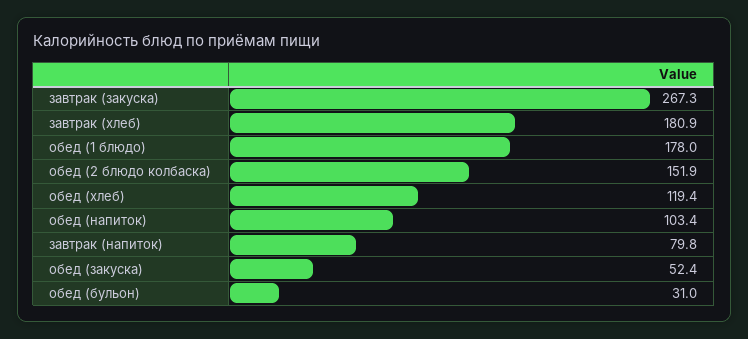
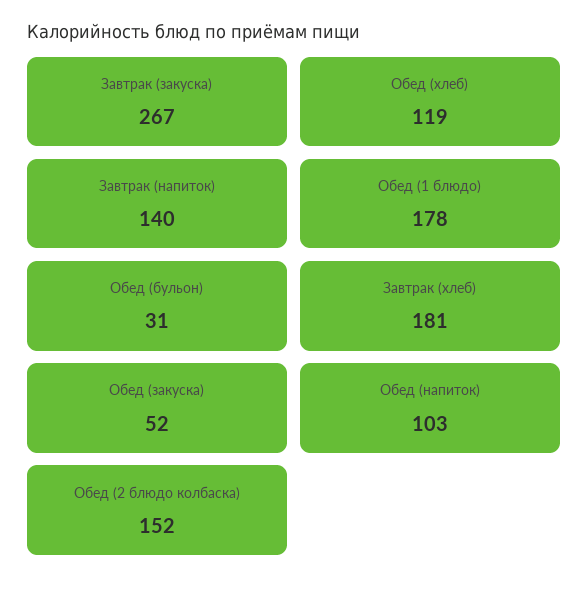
завтрак (напиток): 79.8 -> 140

